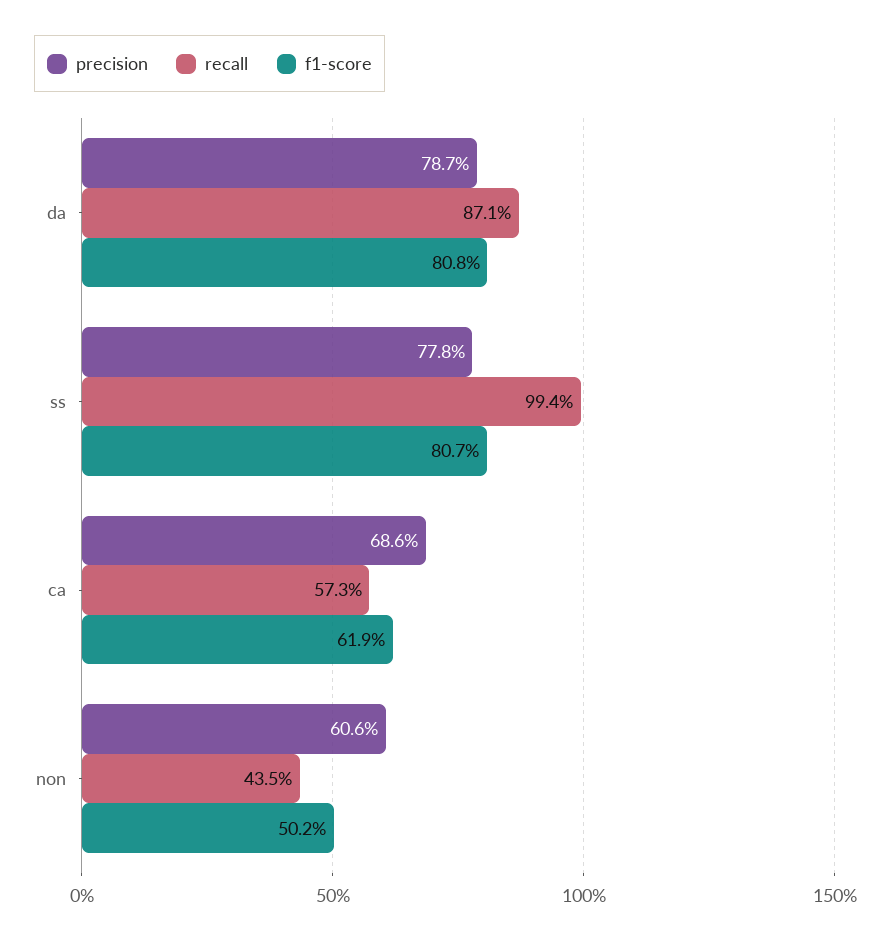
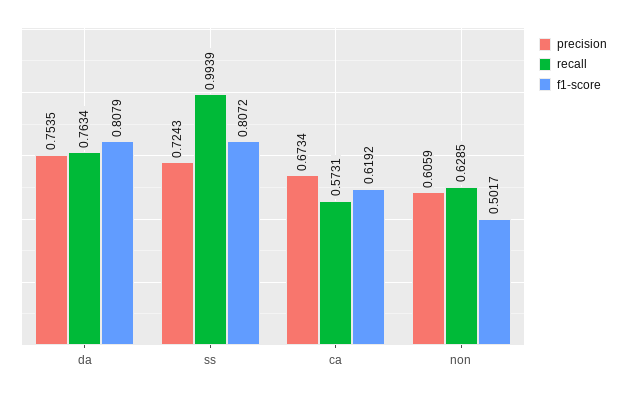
precision, da: 0.787 -> 0.7535
recall, da: 0.871 -> 0.7634
precision, ss: 0.778 -> 0.7243
precision, ca: 0.686 -> 0.6734
recall, non: 0.435 -> 0.6285

